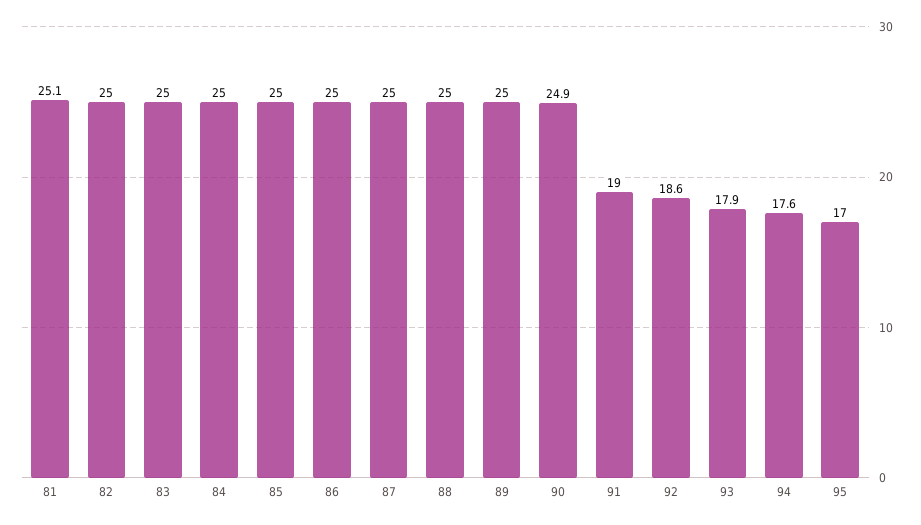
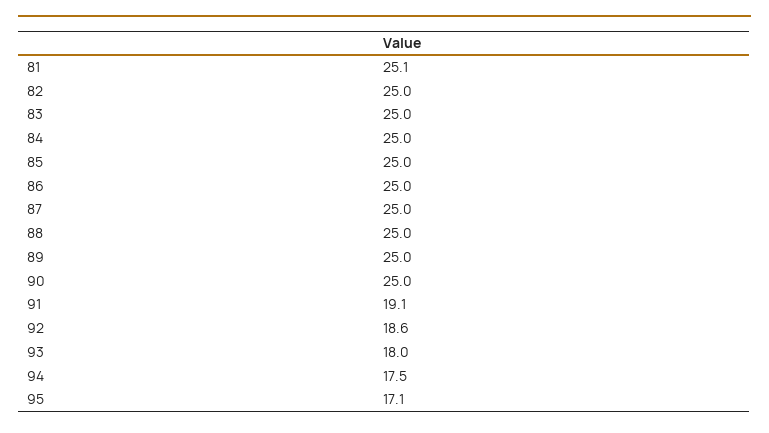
90: 24.9 -> 25
91: 19 -> 19.1
93: 17.9 -> 18
94: 17.6 -> 17.5
95: 17 -> 17.1

